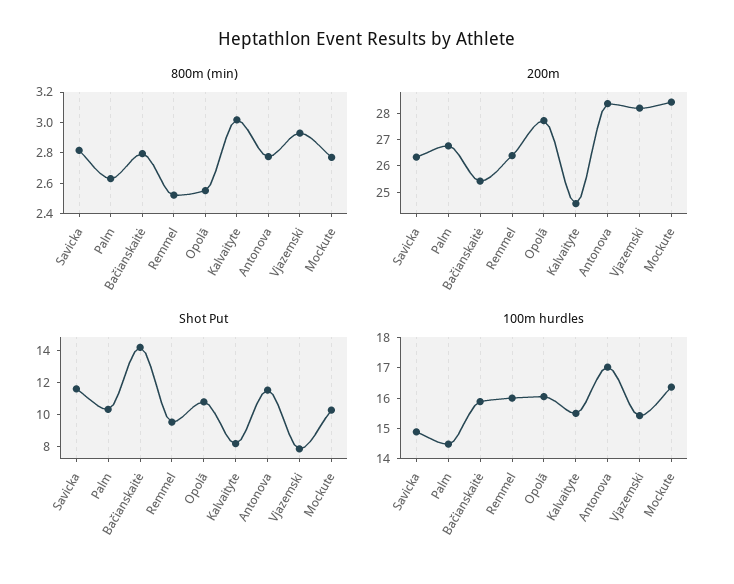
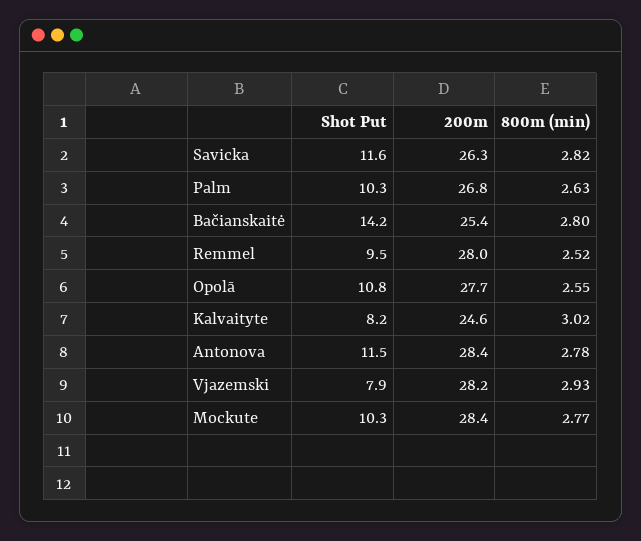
200m, Remmel: 26.5 -> 28
100m hurdles, Savicka: 15 -> none
100m hurdles, Palm: 14.5 -> none
100m hurdles, Bačianskaitė: 16 -> none
100m hurdles, Remmel: 16 -> none
100m hurdles, Opolā: 16 -> none
100m hurdles, Kalvaityte: 15.5 -> none
100m hurdles, Antonova: 17 -> none
100m hurdles, Vjazemski: 15.5 -> none
100m hurdles, Mockute: 16.5 -> none

